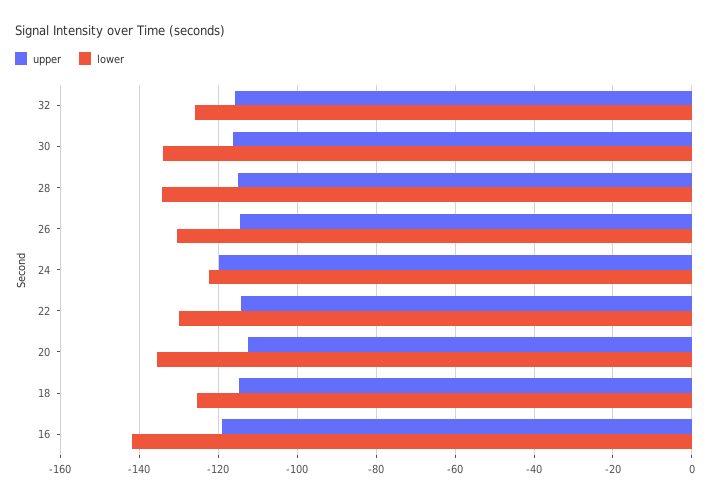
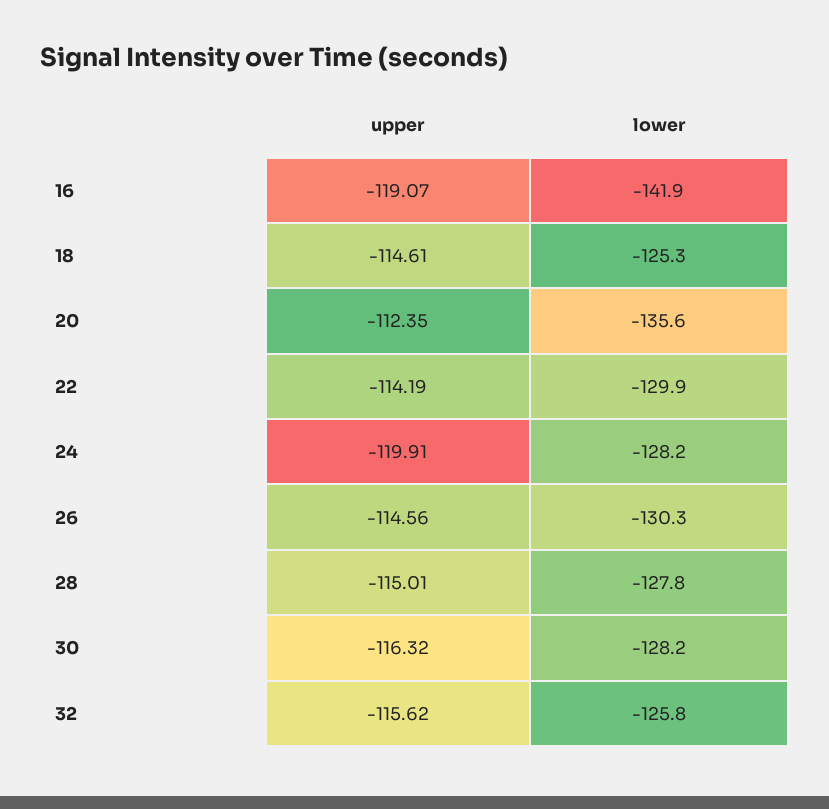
lower, 30: -134 -> -128.2
lower, 28: -134 -> -127.8
lower, 24: -122 -> -128.2

